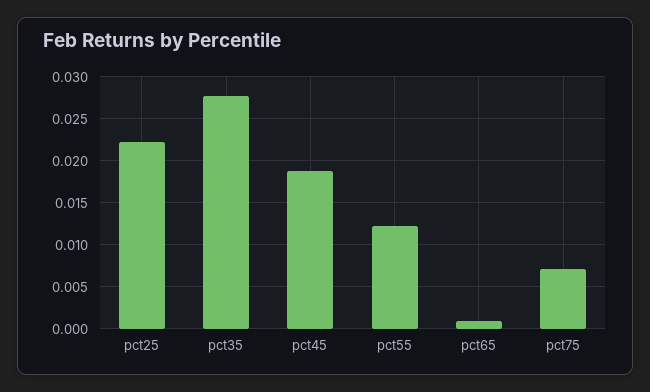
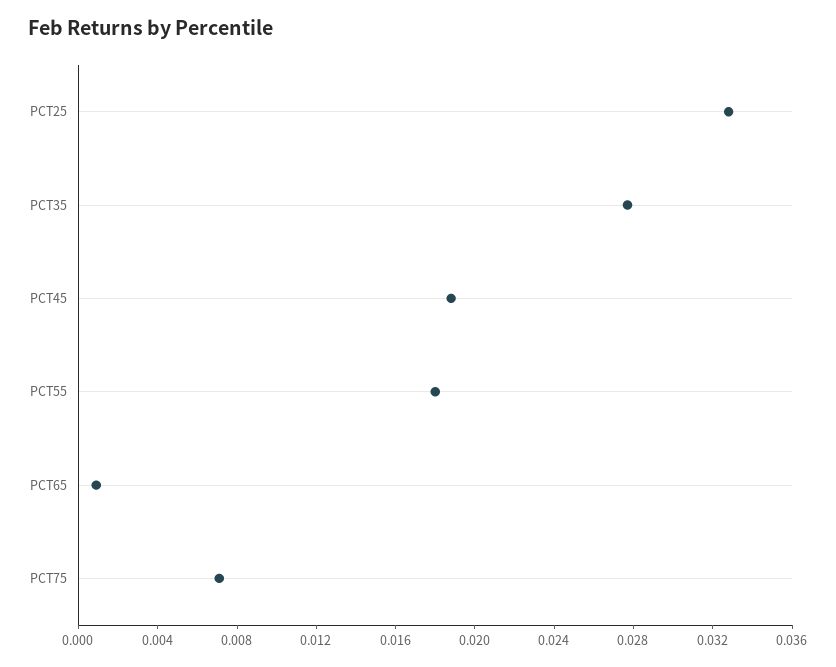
pct25: 0.022 -> 0.033
pct55: 0.012 -> 0.018

